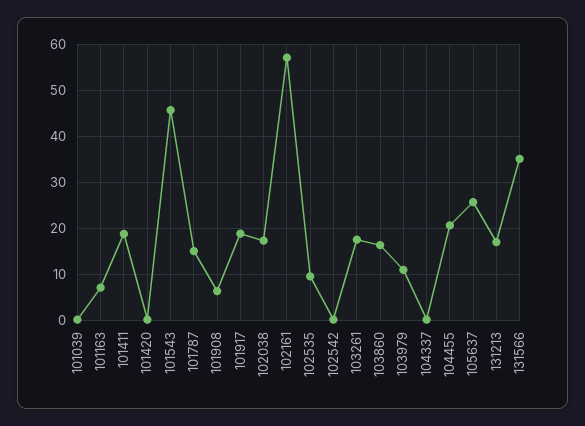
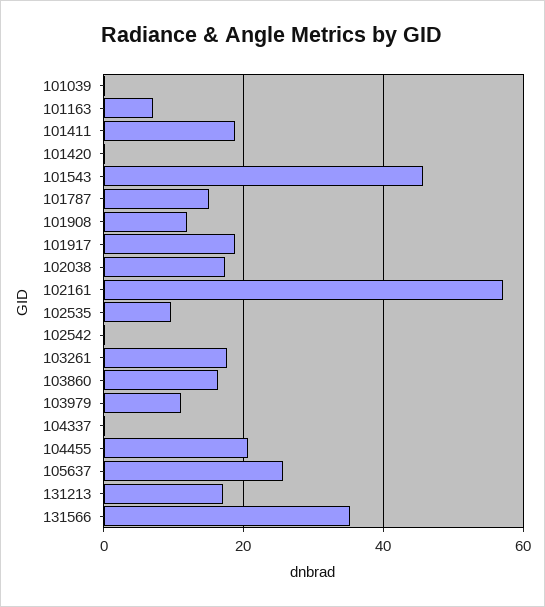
101908: 6 -> 12

